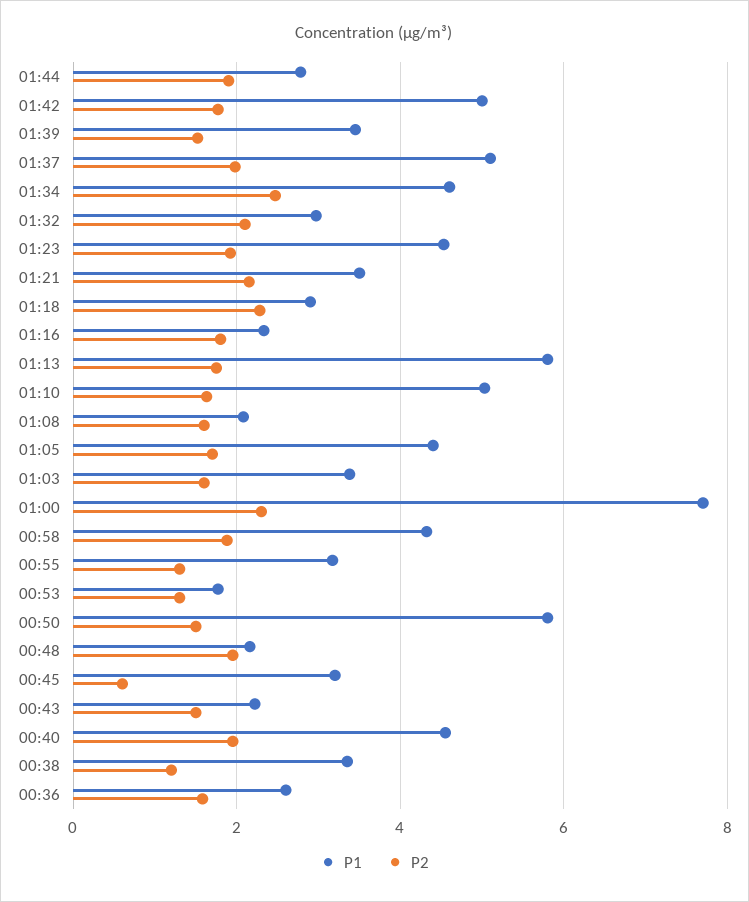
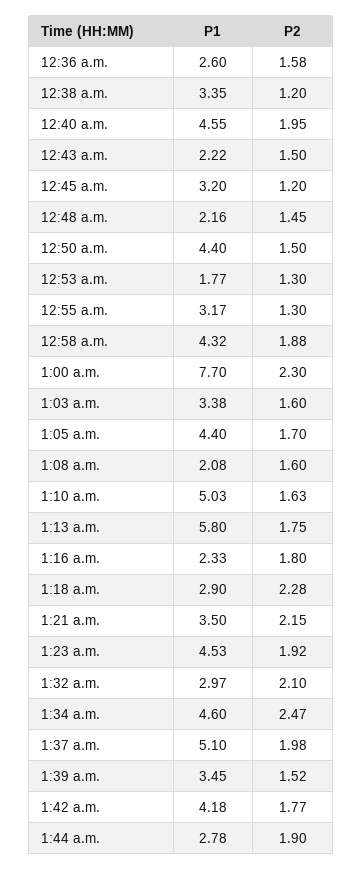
P1, 01:42: 5 -> 4.18
P1, 00:50: 5.8 -> 4.4
P2, 00:48: 2 -> 1.45
P2, 00:45: 0.6 -> 1.2

